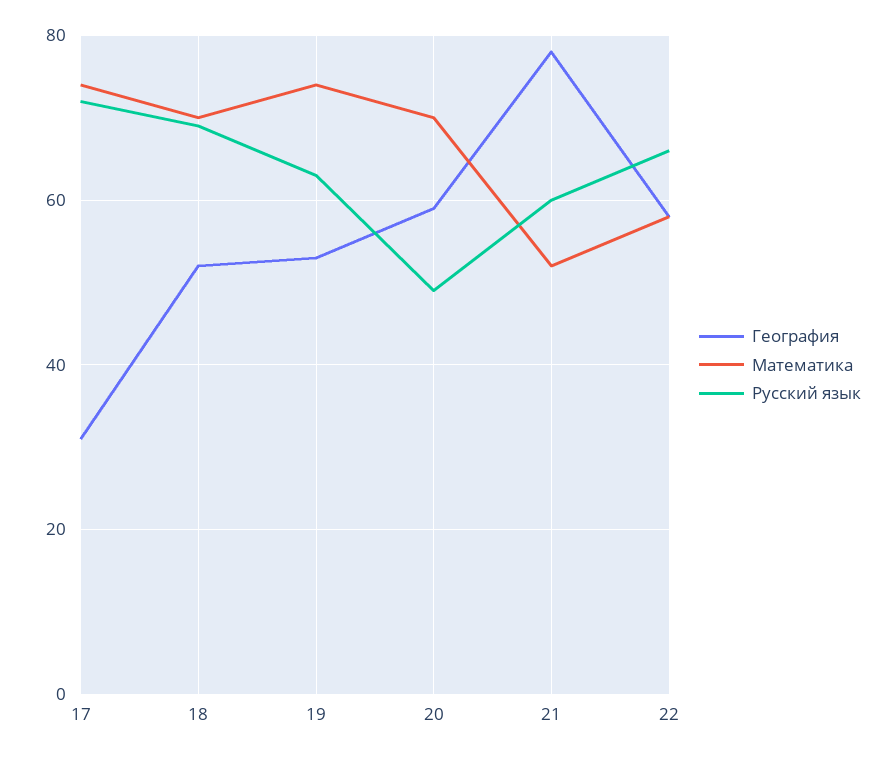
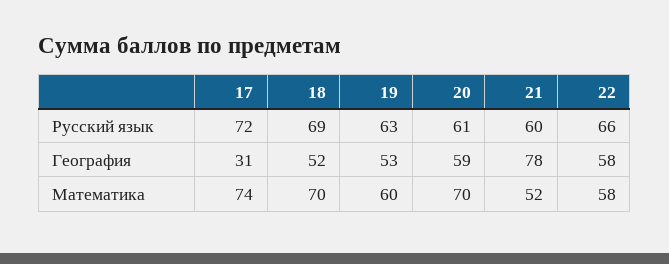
Математика, 19: 75 -> 60
Русский язык, 20: 50 -> 61

